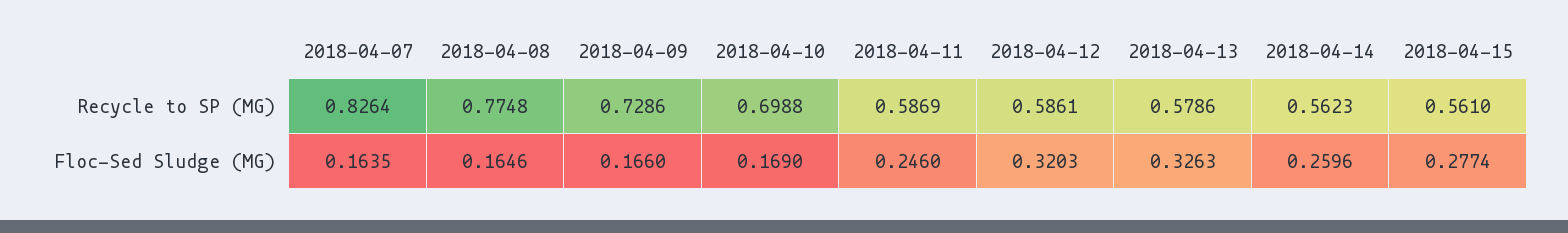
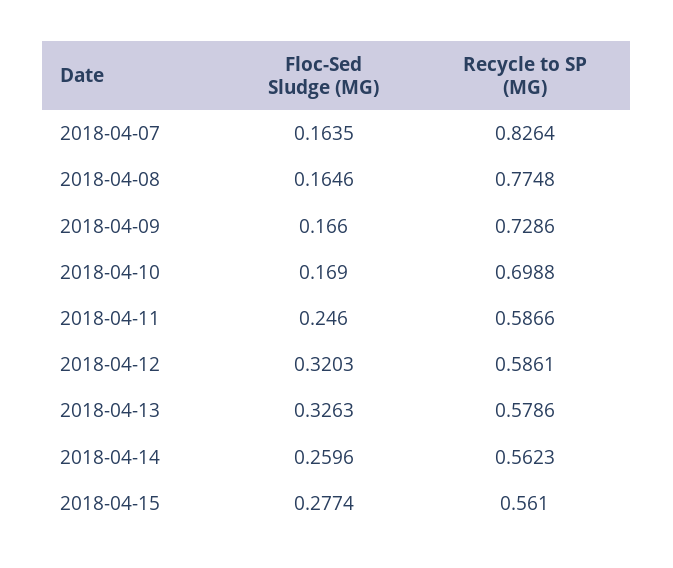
2018-04-11, Recycle to SP (MG): 0.5869 -> 0.5866

